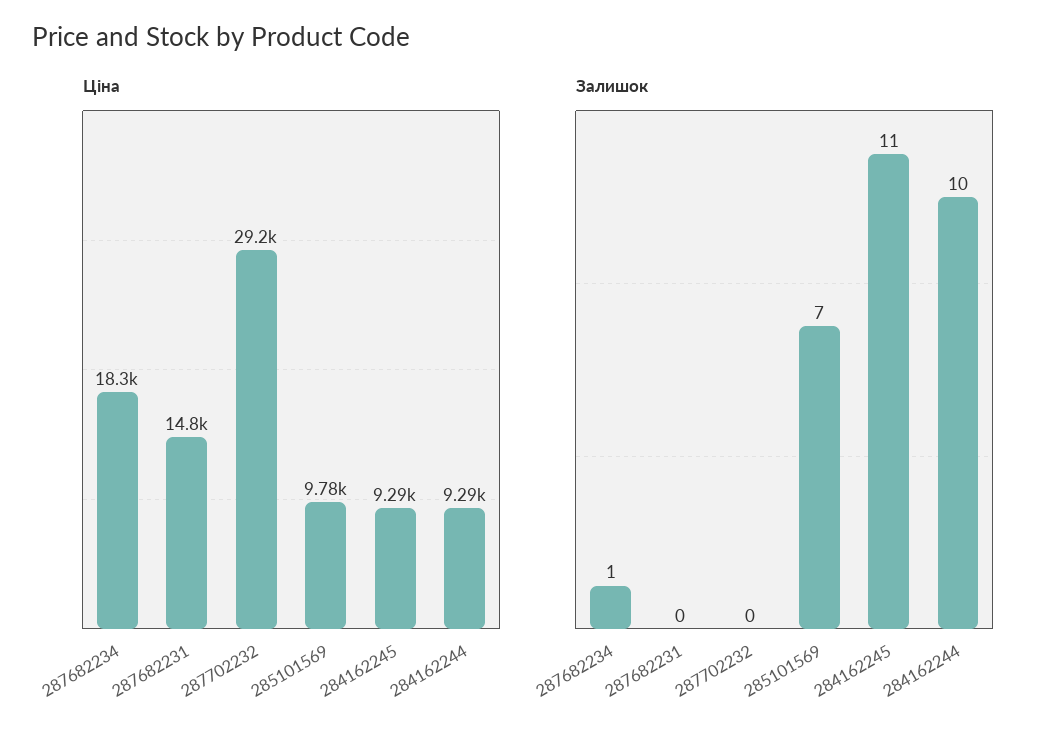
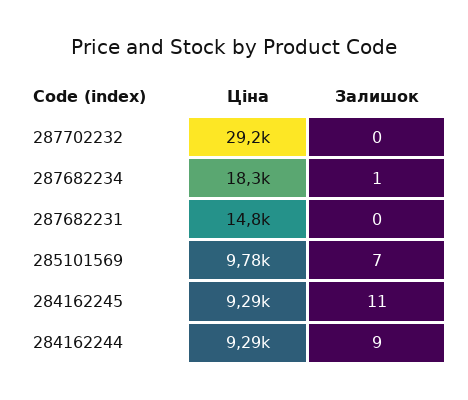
Залишок, 284162244: 10 -> 9

